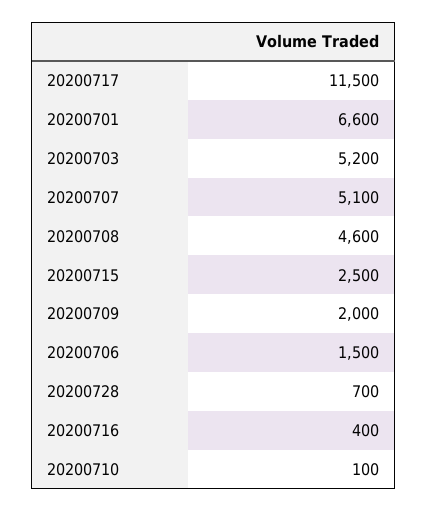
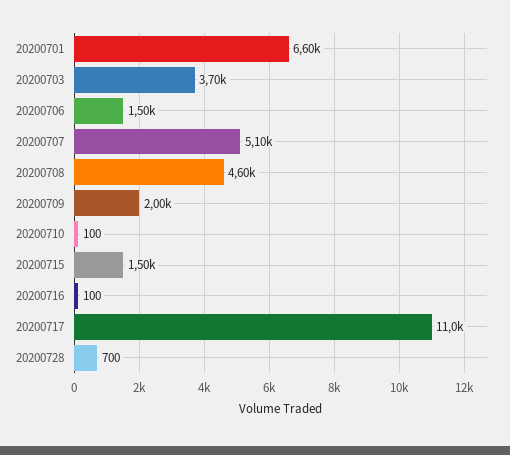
20200717: 11500 -> 11000
20200703: 5200 -> 3700
20200715: 2500 -> 1500
20200716: 400 -> 100

